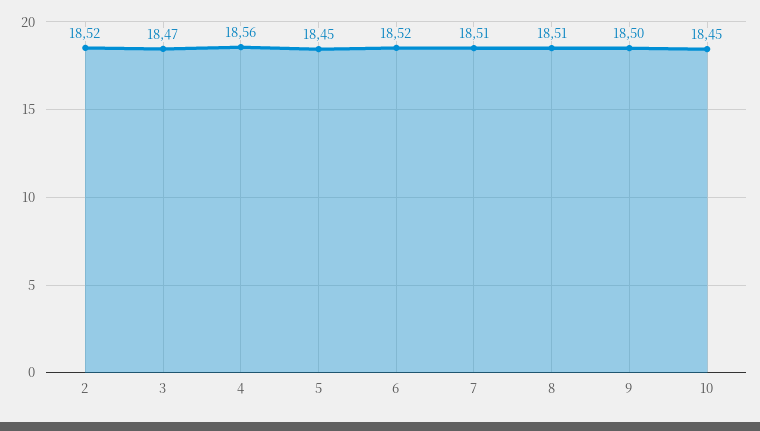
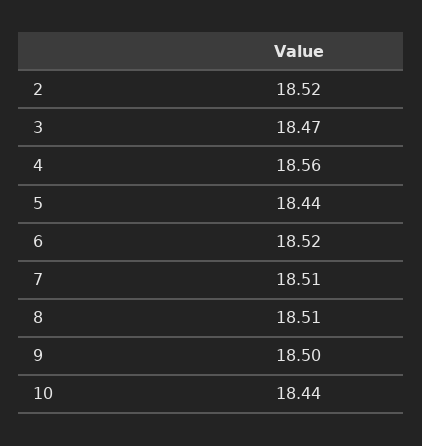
5: 18.45 -> 18.44
10: 18.45 -> 18.44

